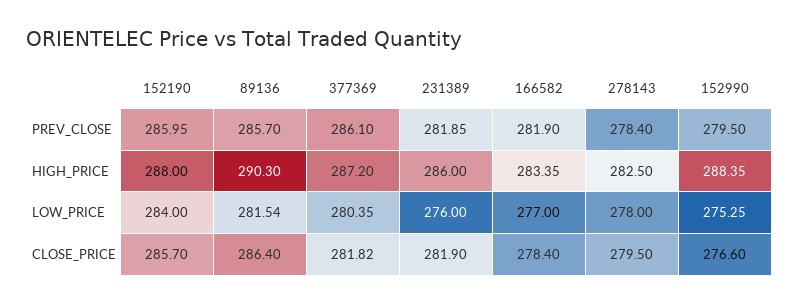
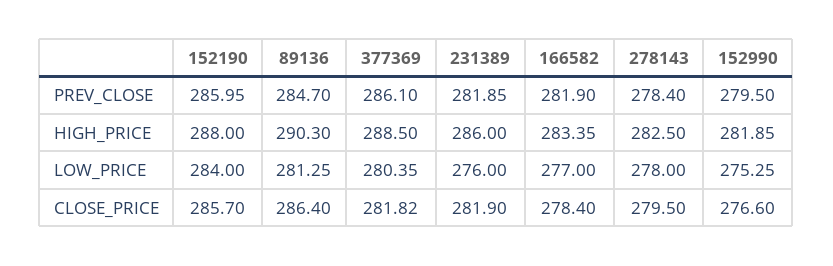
89136, PREV_CLOSE: 285.7 -> 284.7
377369, HIGH_PRICE: 287.2 -> 288.5
152990, HIGH_PRICE: 288.35 -> 281.85
89136, LOW_PRICE: 281.54 -> 281.25

